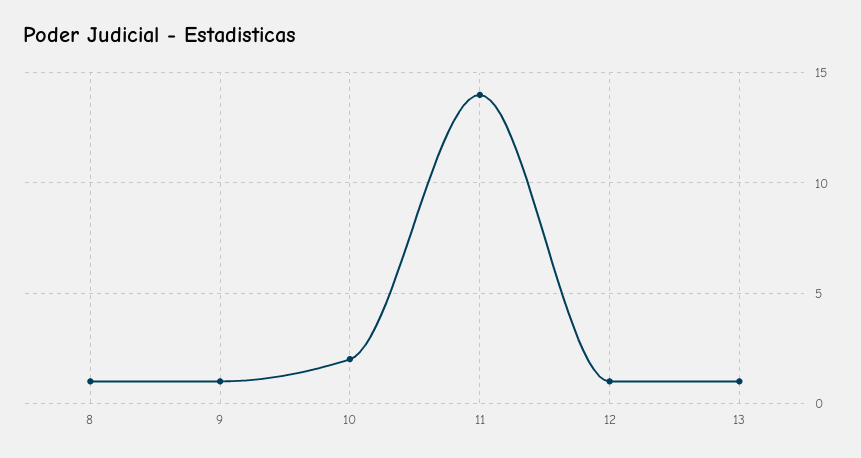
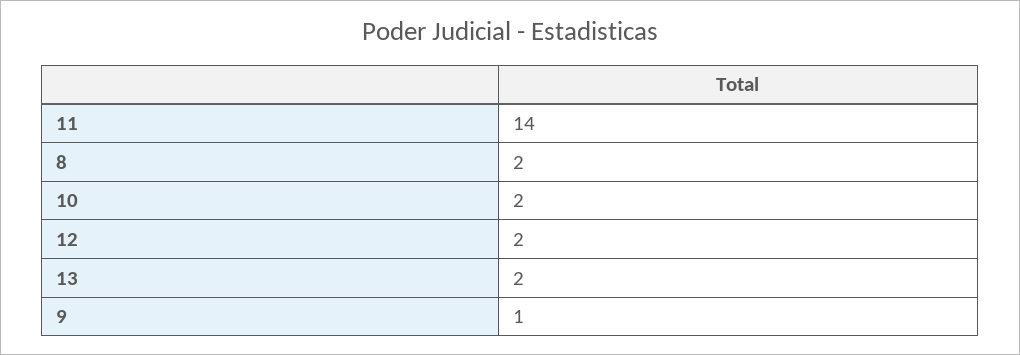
8: 1 -> 2
12: 1 -> 2
13: 1 -> 2

